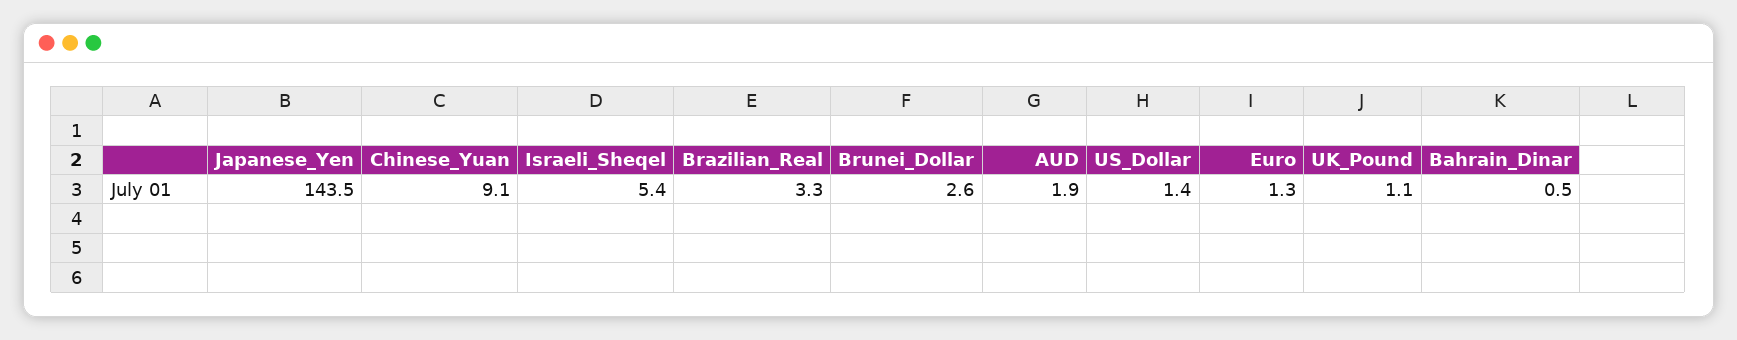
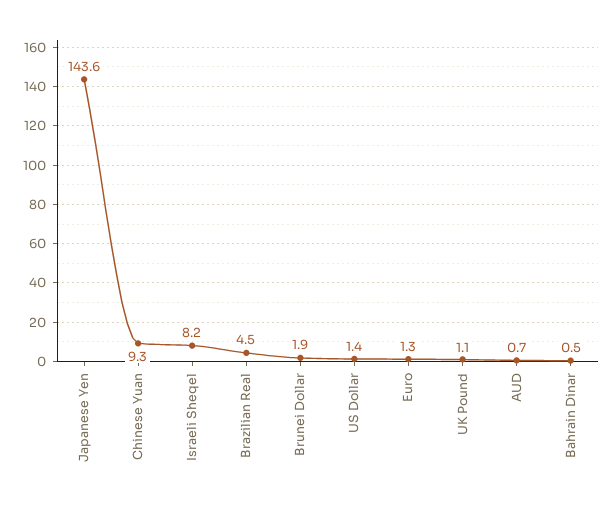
Japanese_Yen: 143.5 -> 143.6
Chinese_Yuan: 9.1 -> 9.3
Israeli_Sheqel: 5.4 -> 8.2
Brazilian_Real: 3.3 -> 4.5
Brunei_Dollar: 2.6 -> 1.9
AUD: 1.9 -> 0.7

